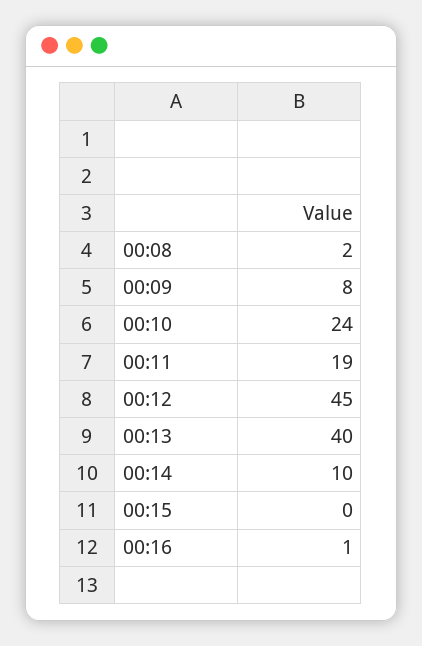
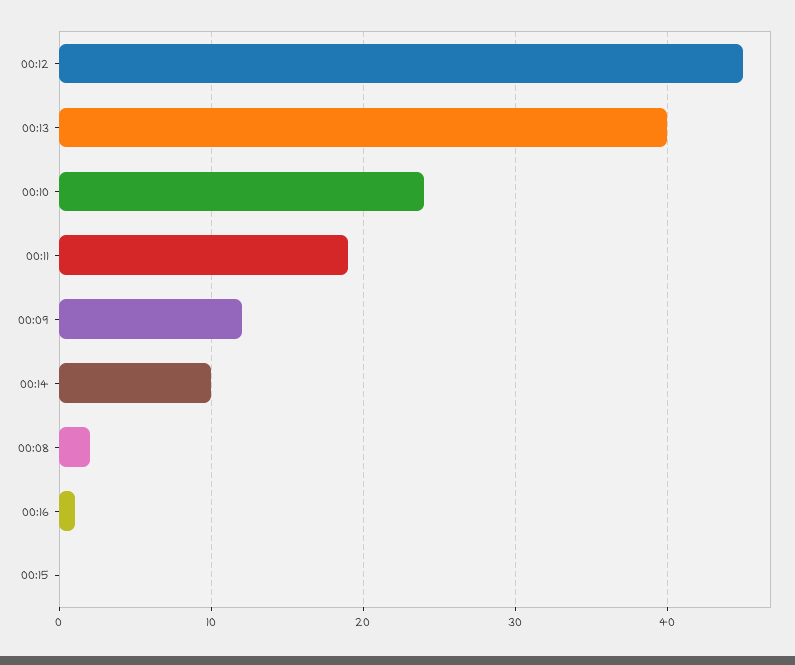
00:09: 8 -> 12

